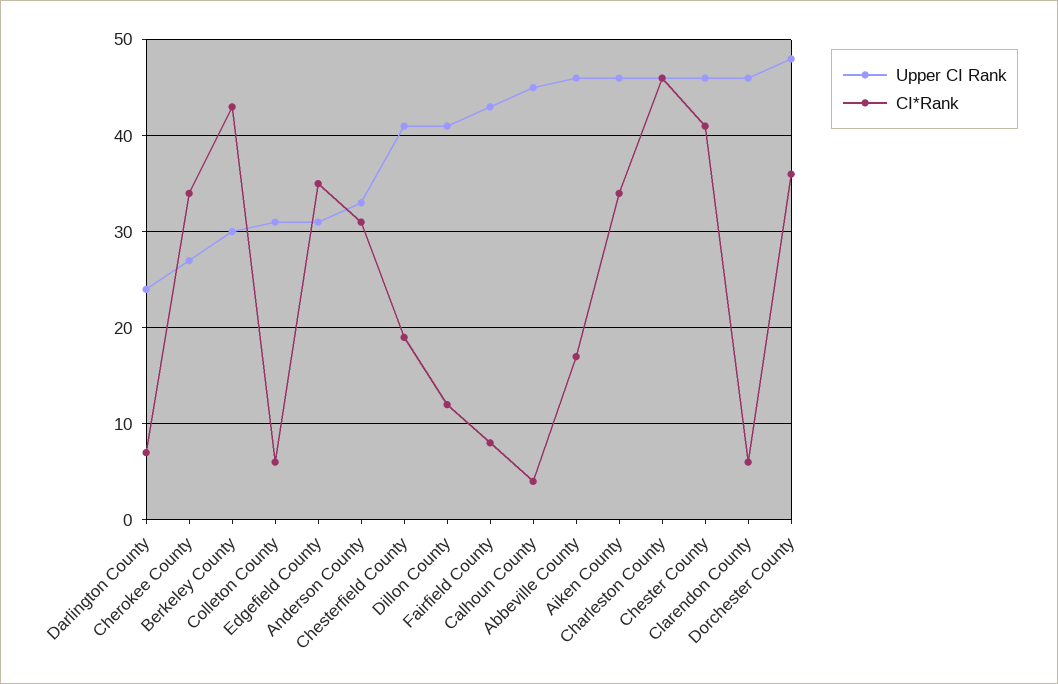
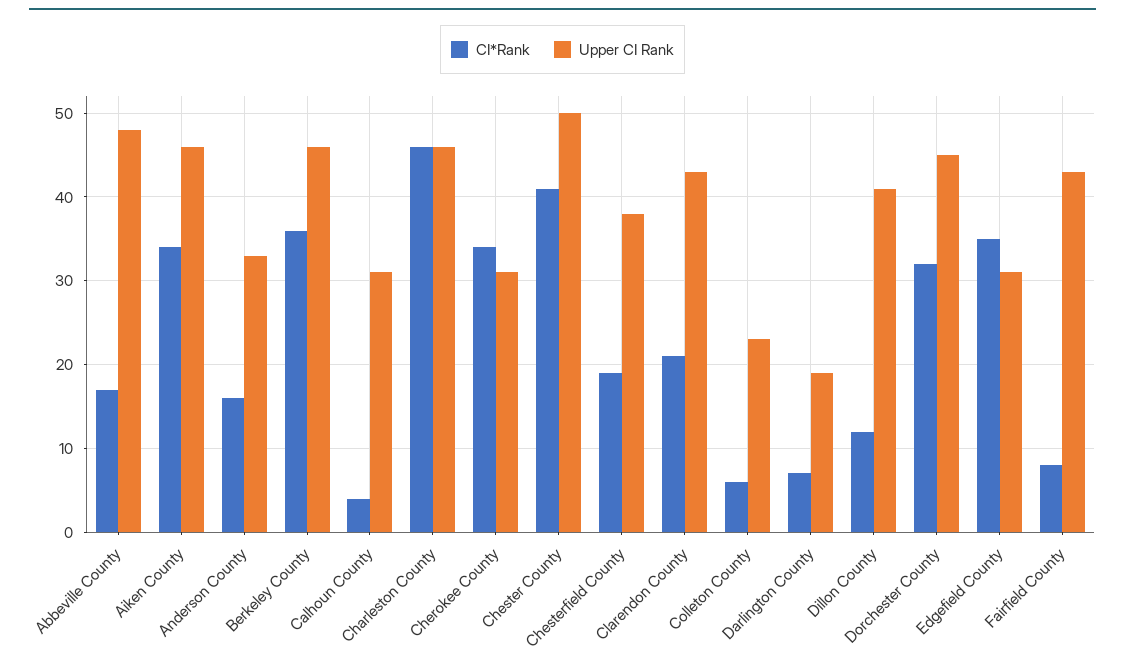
Upper CI Rank, Darlington County: 24 -> 19
Upper CI Rank, Cherokee County: 27 -> 31
Upper CI Rank, Berkeley County: 30 -> 46
CI*Rank, Berkeley County: 43 -> 36
Upper CI Rank, Colleton County: 31 -> 23
CI*Rank, Anderson County: 31 -> 16
Upper CI Rank, Chesterfield County: 41 -> 38
Upper CI Rank, Calhoun County: 45 -> 31
Upper CI Rank, Abbeville County: 46 -> 48
Upper CI Rank, Chester County: 46 -> 50
Upper CI Rank, Clarendon County: 46 -> 43
CI*Rank, Clarendon County: 6 -> 21
Upper CI Rank, Dorchester County: 48 -> 45
CI*Rank, Dorchester County: 36 -> 32

